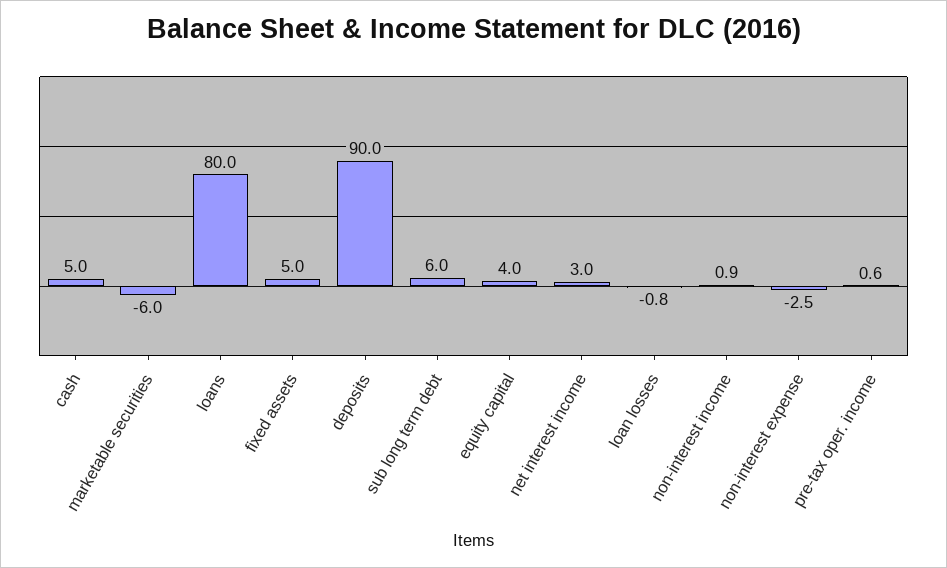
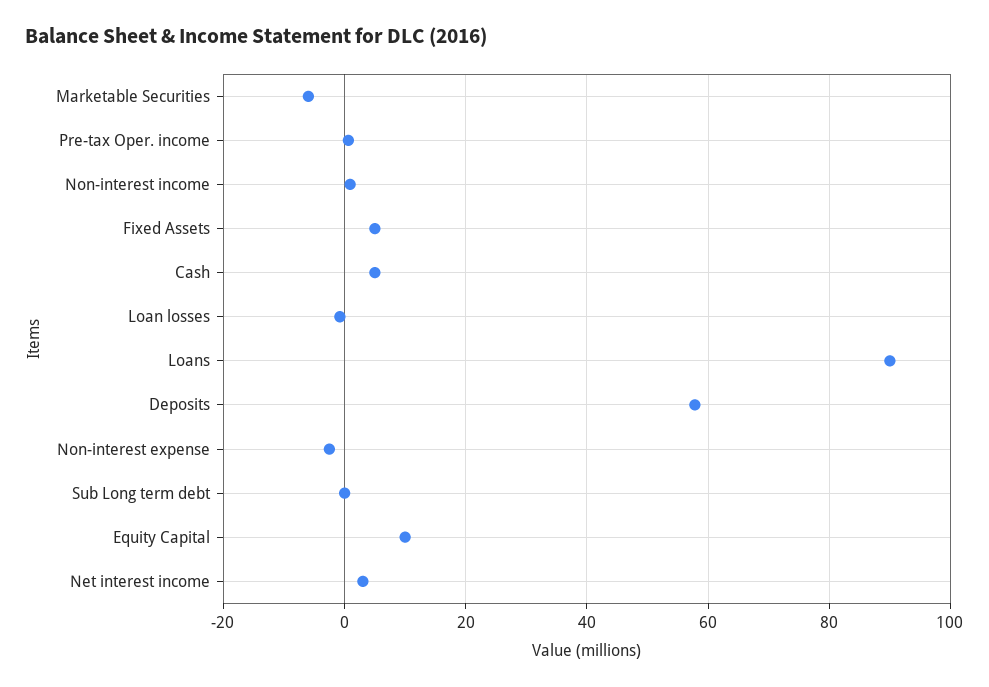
loans: 80 -> 90
deposits: 90 -> 58
sub long term debt: 6 -> 0
equity capital: 4 -> 10

